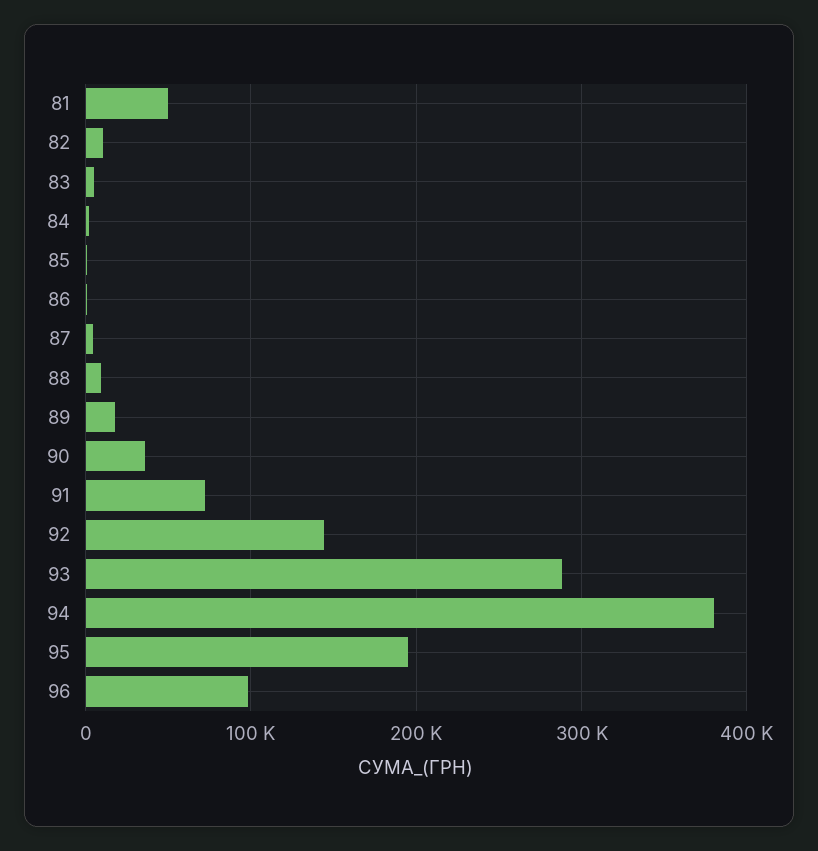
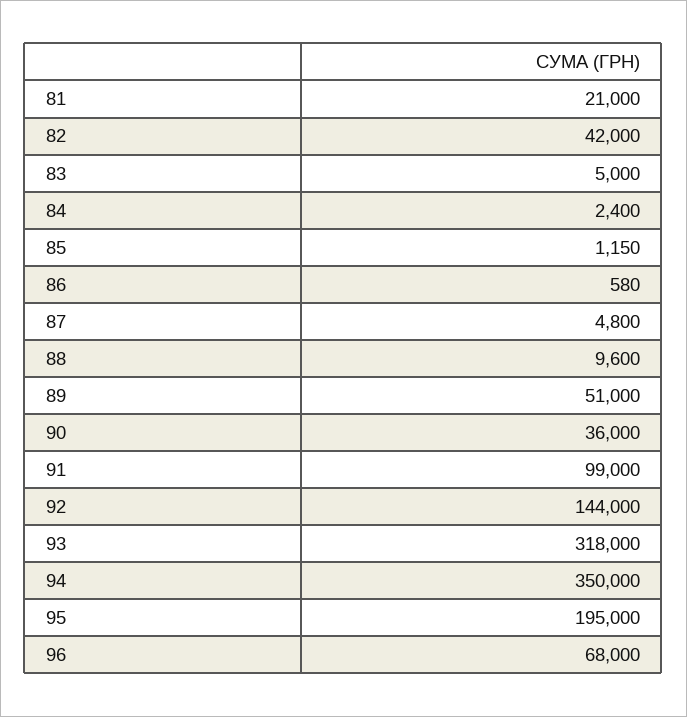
81: 50000 -> 21000
82: 10000 -> 42000
89: 20000 -> 51000
91: 70000 -> 99000
93: 290000 -> 318000
94: 380000 -> 350000
96: 100000 -> 68000

